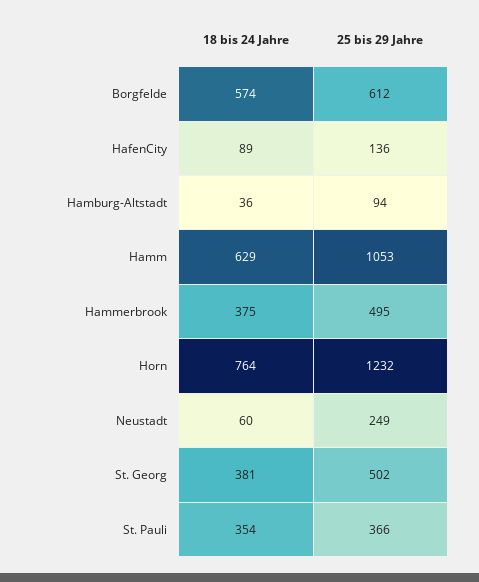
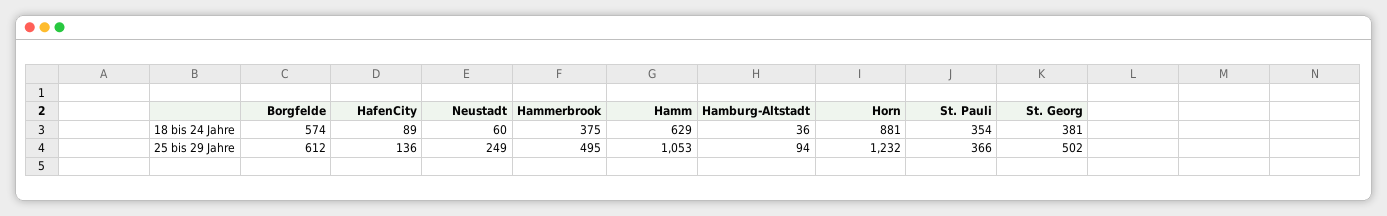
18 bis 24 Jahre, Horn: 764 -> 881

